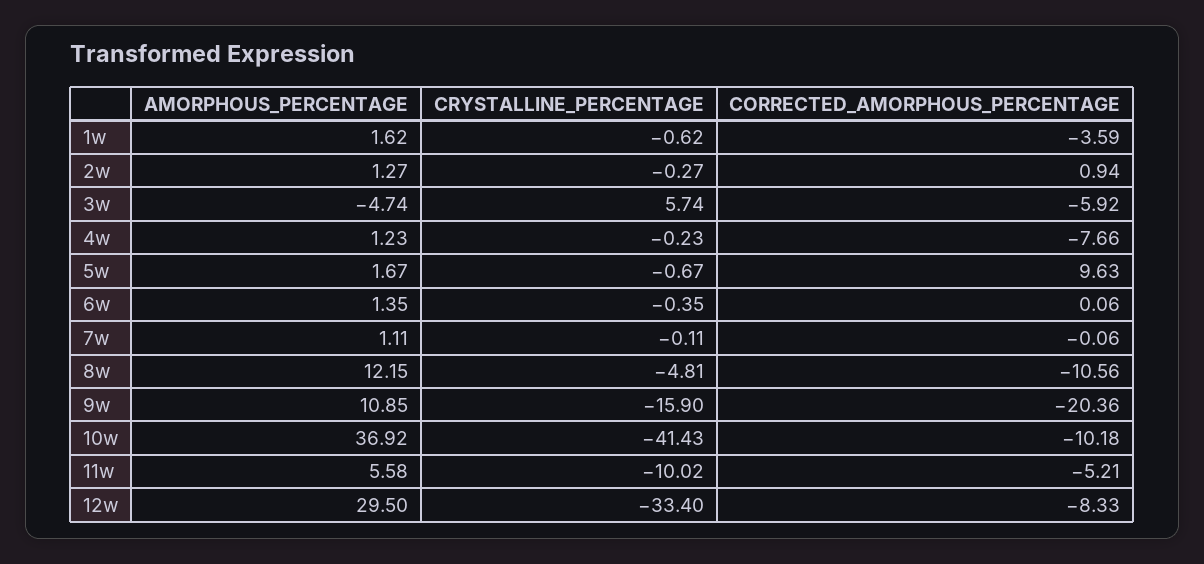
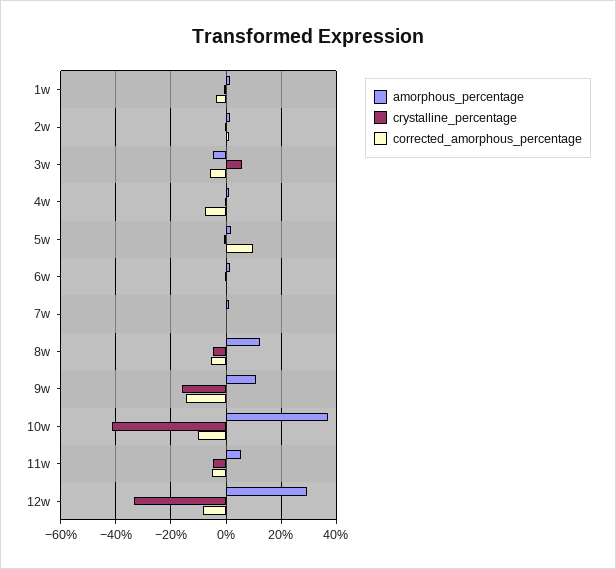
CORRECTED_AMORPHOUS_PERCENTAGE, 8w: -10.56 -> -5
CORRECTED_AMORPHOUS_PERCENTAGE, 9w: -20.36 -> -15
CRYSTALLINE_PERCENTAGE, 11w: -10.02 -> -5

